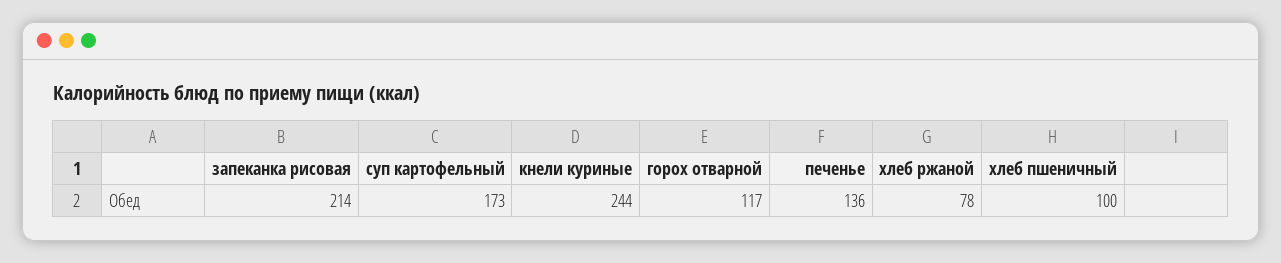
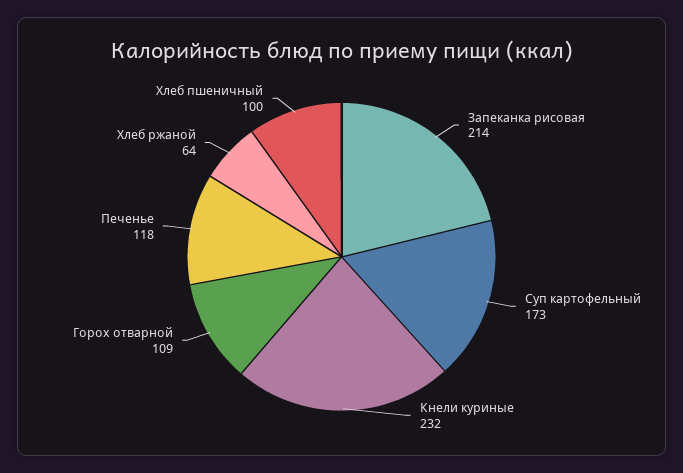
кнели куриные: 244 -> 232
горох отварной: 117 -> 109
печенье: 136 -> 118
хлеб ржаной: 78 -> 64

